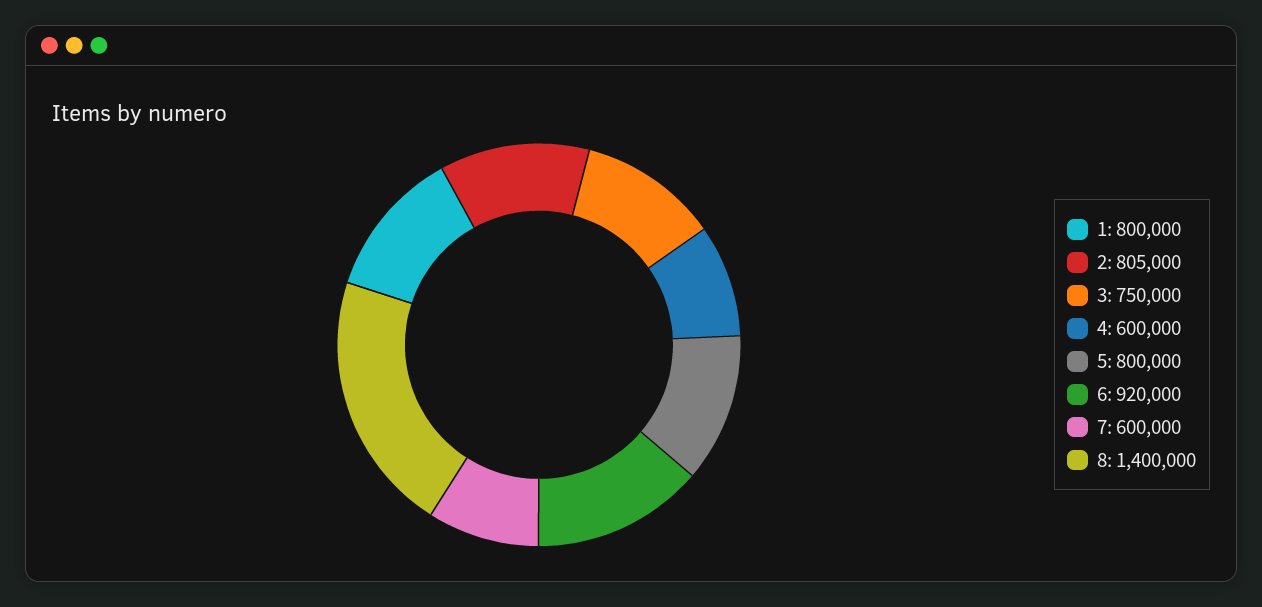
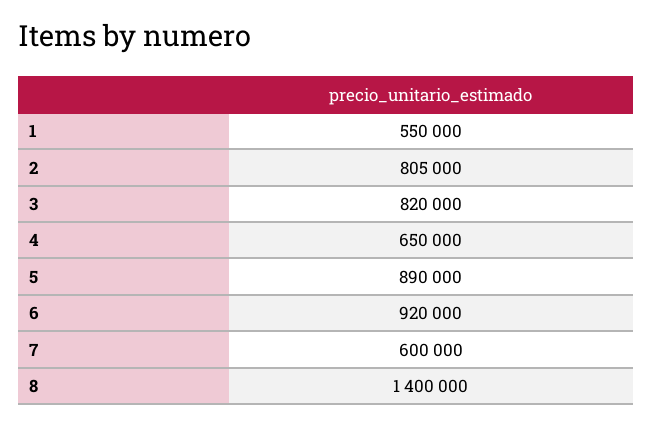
1: 800000 -> 550000
3: 750000 -> 820000
4: 600000 -> 650000
5: 800000 -> 890000

